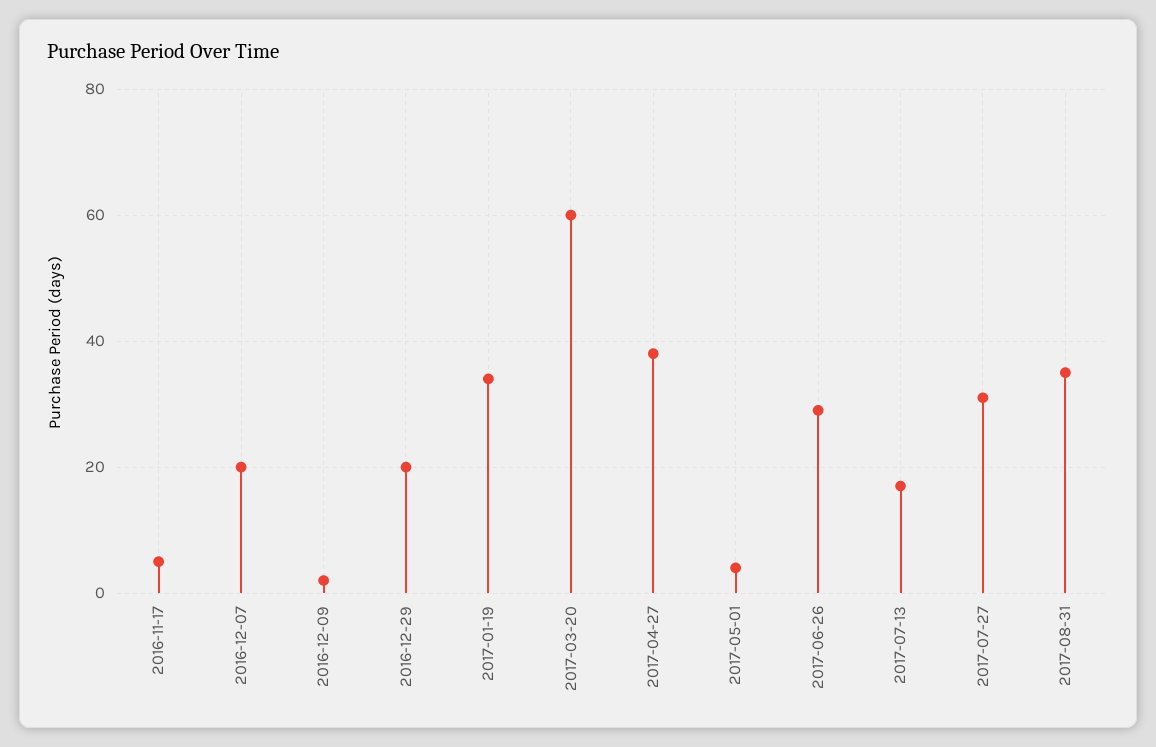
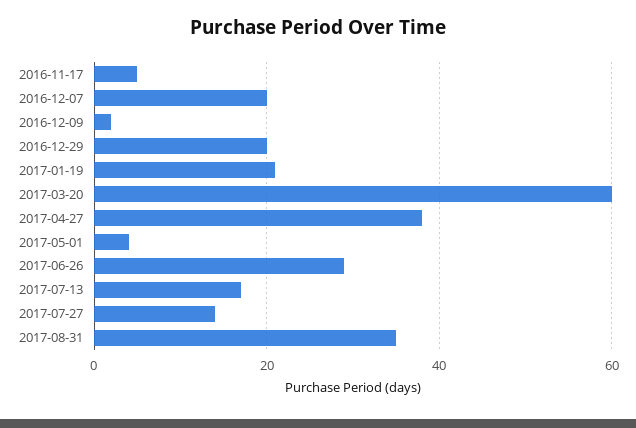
2017-01-19: 35 -> 20
2017-07-27: 30 -> 15

